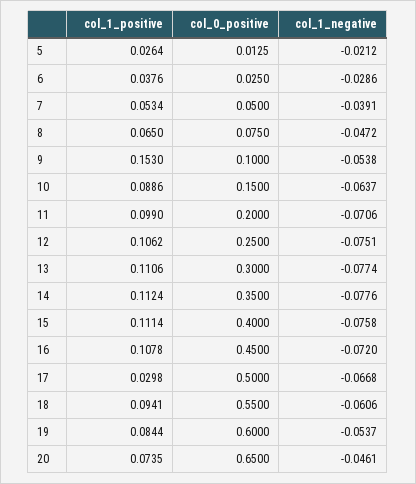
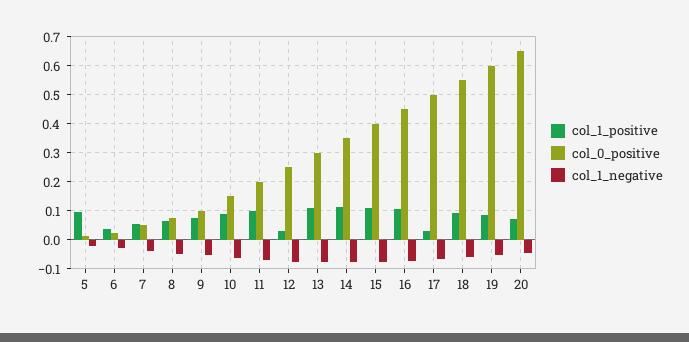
col_1_positive, 5: 0.0264 -> 0.1
col_1_positive, 9: 0.153 -> 0.075
col_1_positive, 12: 0.1062 -> 0.025

